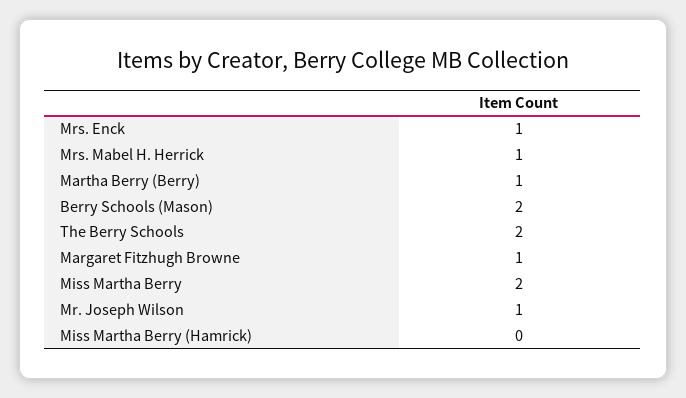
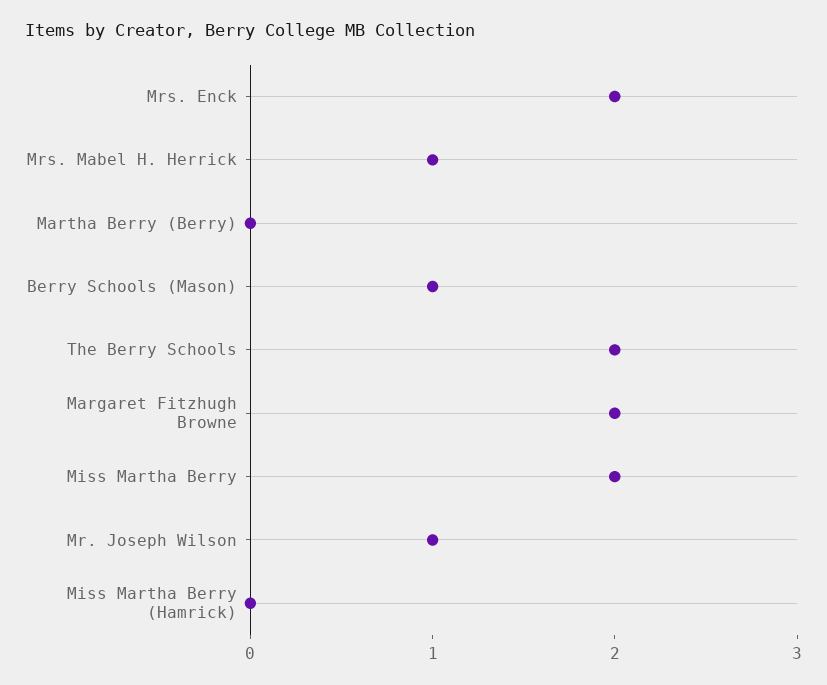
Mrs. Enck: 1 -> 2
Martha Berry (Berry): 1 -> 0
Berry Schools (Mason): 2 -> 1
Margaret Fitzhugh Browne: 1 -> 2

